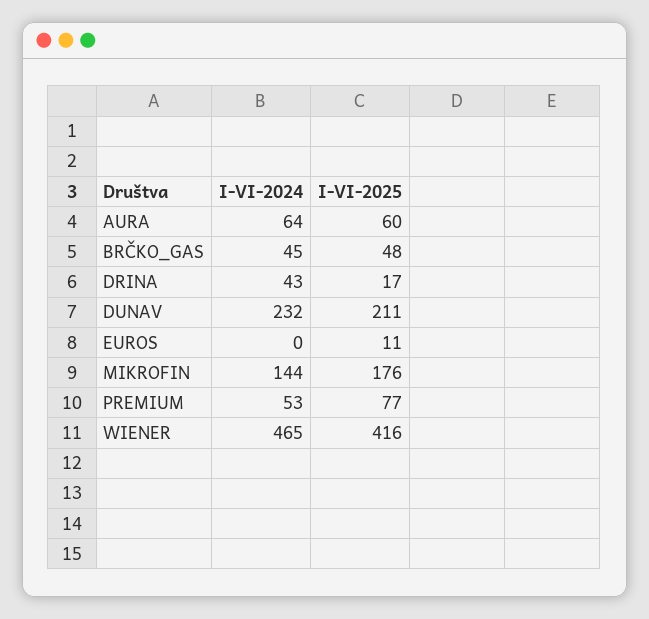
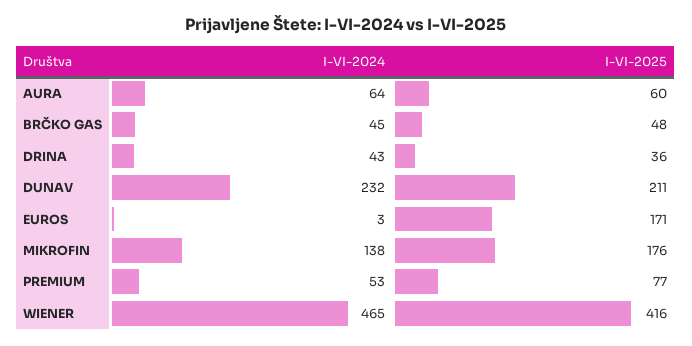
I-VI-2025, DRINA: 17 -> 36
I-VI-2024, EUROS: 0 -> 3
I-VI-2025, EUROS: 11 -> 171
I-VI-2024, MIKROFIN: 144 -> 138

